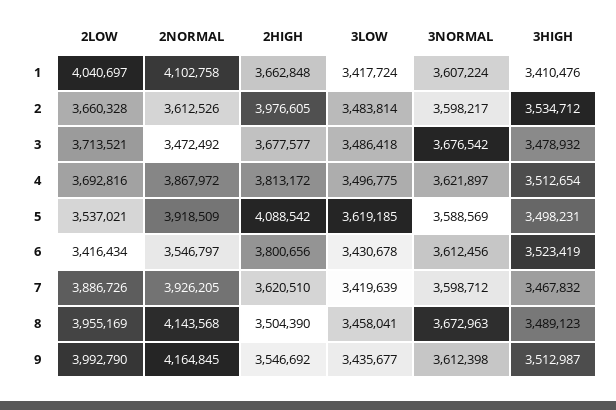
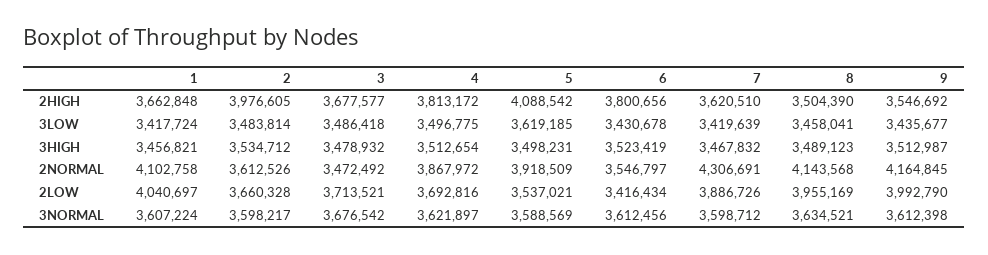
3HIGH, 1: 3410476 -> 3456821
2NORMAL, 7: 3926205 -> 4306691
3NORMAL, 8: 3672963 -> 3634521

